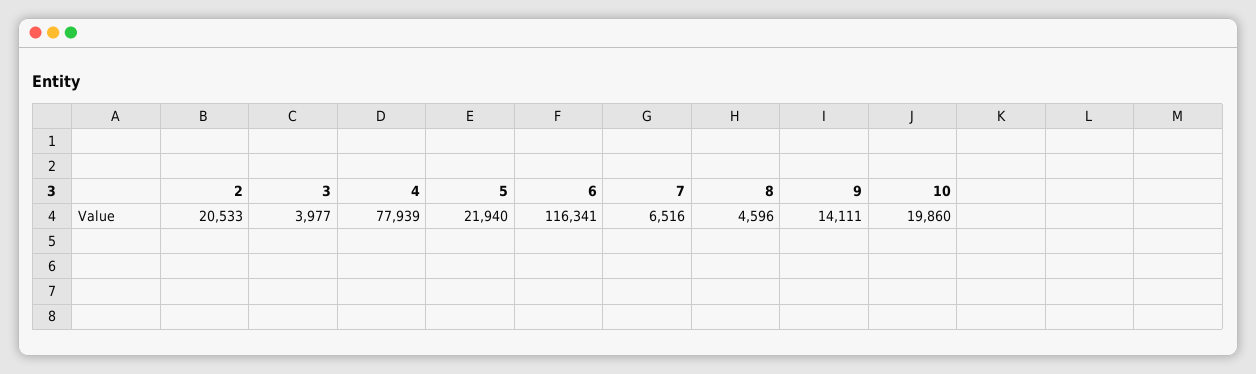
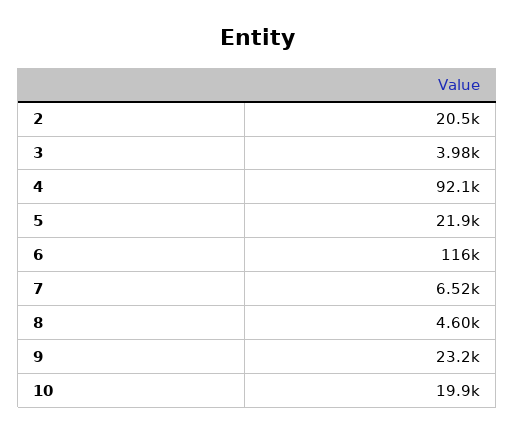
4: 77939 -> 92100
9: 14111 -> 23200

